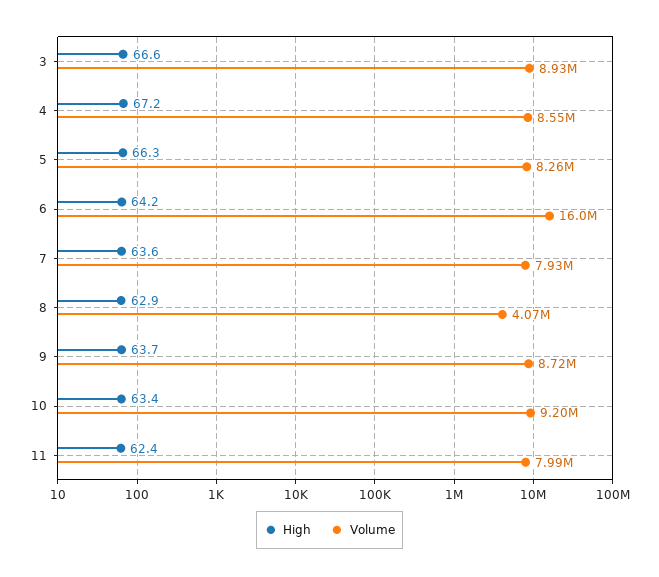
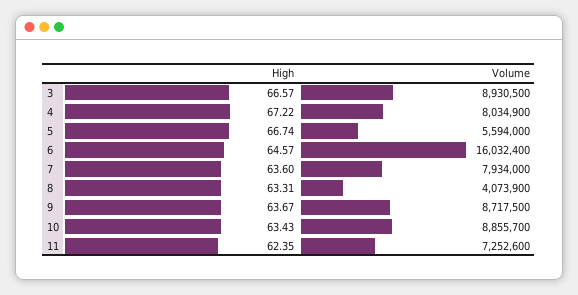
Volume, 4: 8550000 -> 8034900
High, 5: 66.3 -> 66.74
Volume, 5: 8260000 -> 5594000
High, 6: 64.2 -> 64.57
High, 8: 62.9 -> 63.31
Volume, 10: 9200000 -> 8855700
Volume, 11: 7990000 -> 7252600

